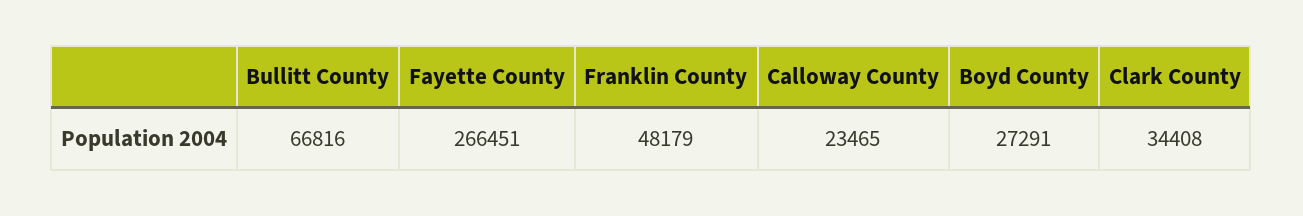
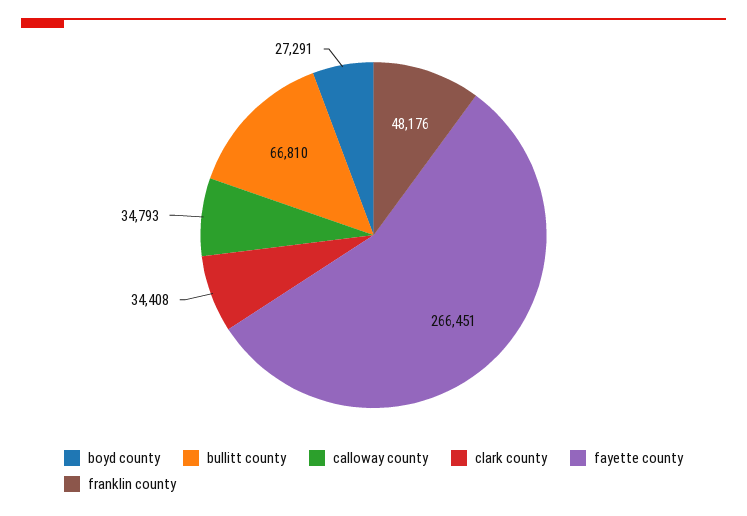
Bullitt County: 66816 -> 66810
Franklin County: 48179 -> 48176
Calloway County: 23465 -> 34793

